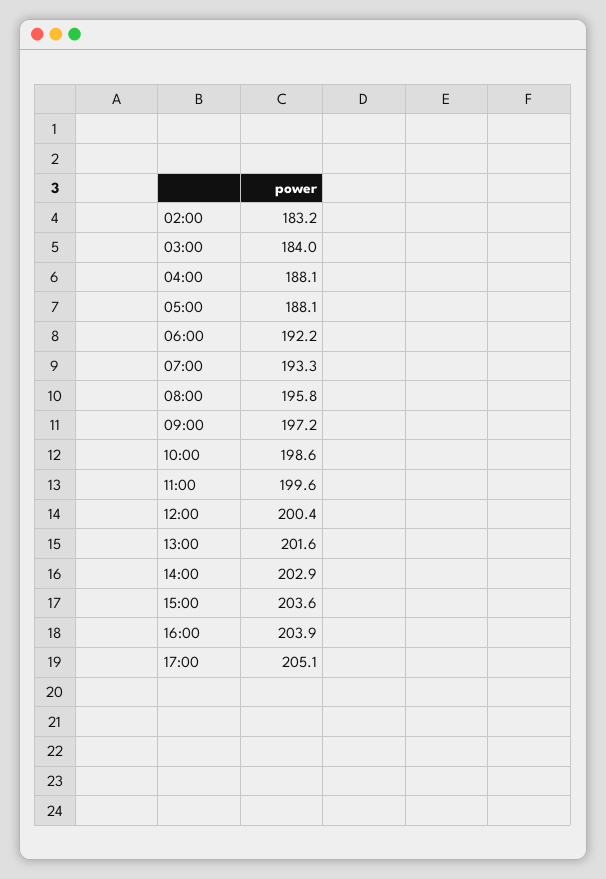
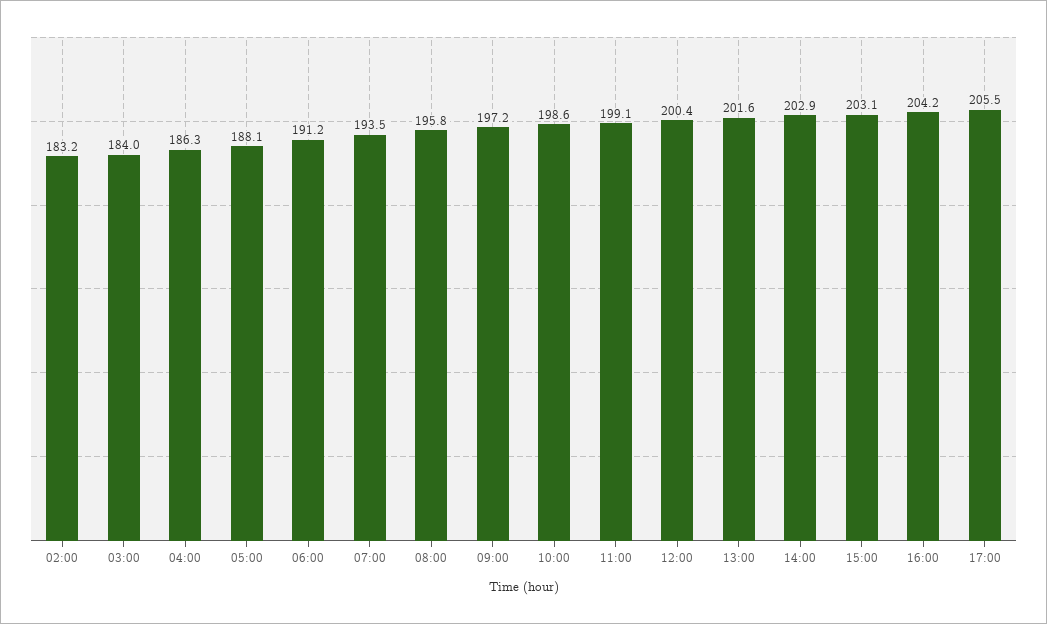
04:00: 188.1 -> 186.3
06:00: 192.2 -> 191.2
07:00: 193.3 -> 193.5
11:00: 199.6 -> 199.1
15:00: 203.6 -> 203.1
16:00: 203.9 -> 204.2
17:00: 205.1 -> 205.5

